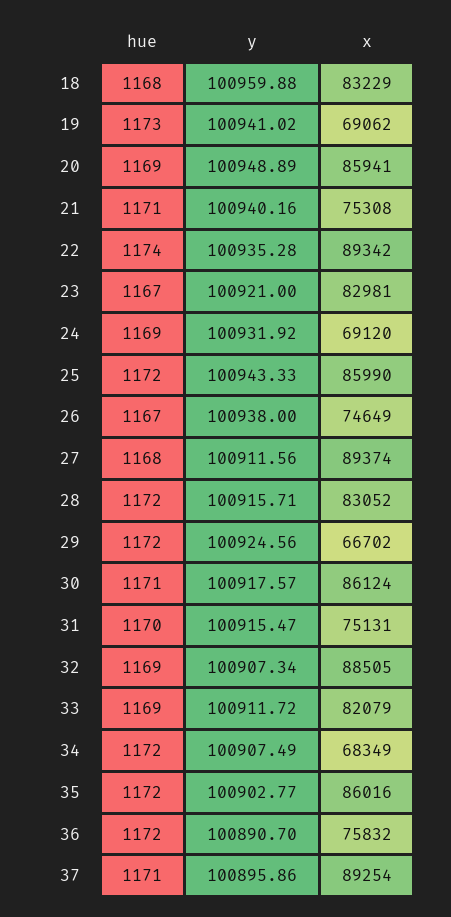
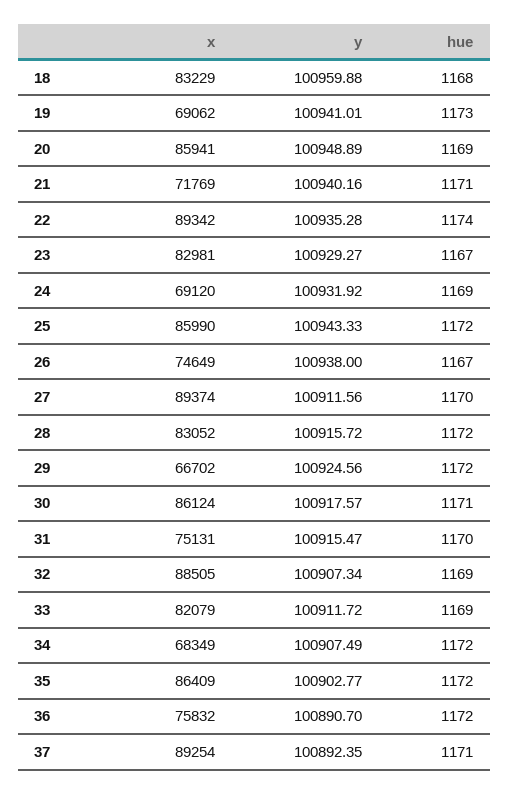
y, 19: 100941.02 -> 100941.01
x, 21: 75308 -> 71769
y, 23: 100921 -> 100929.27
hue, 27: 1168 -> 1170
y, 28: 100915.71 -> 100915.72
x, 35: 86016 -> 86409
y, 37: 100895.86 -> 100892.35

